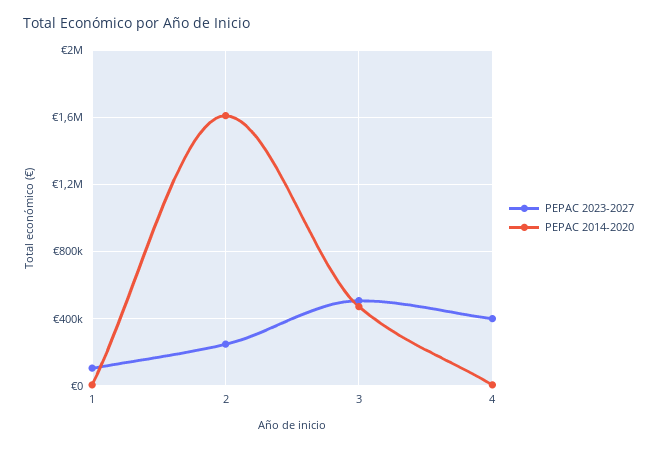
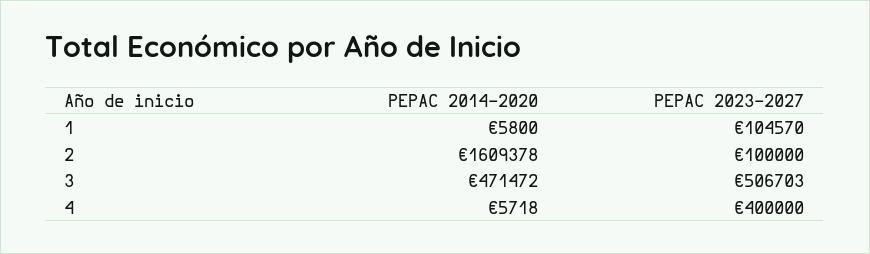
PEPAC 2023-2027, 2: 250000 -> 100000

